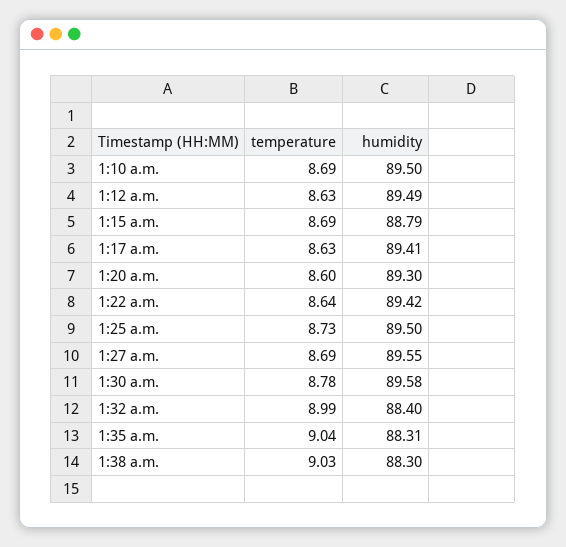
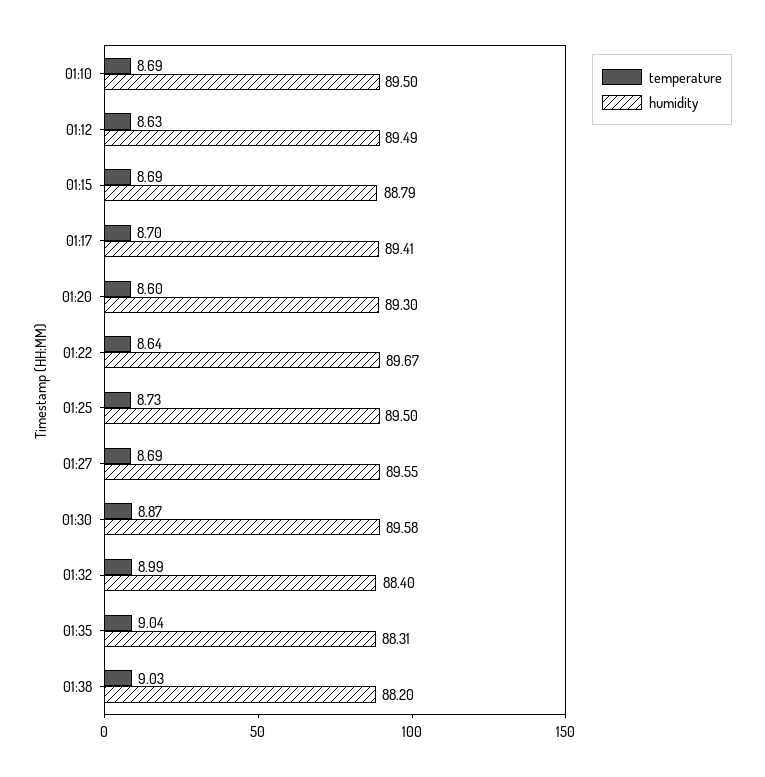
temperature, 1:17 a.m.: 8.63 -> 8.7
humidity, 1:22 a.m.: 89.42 -> 89.67
temperature, 1:30 a.m.: 8.78 -> 8.87
humidity, 1:38 a.m.: 88.3 -> 88.2

